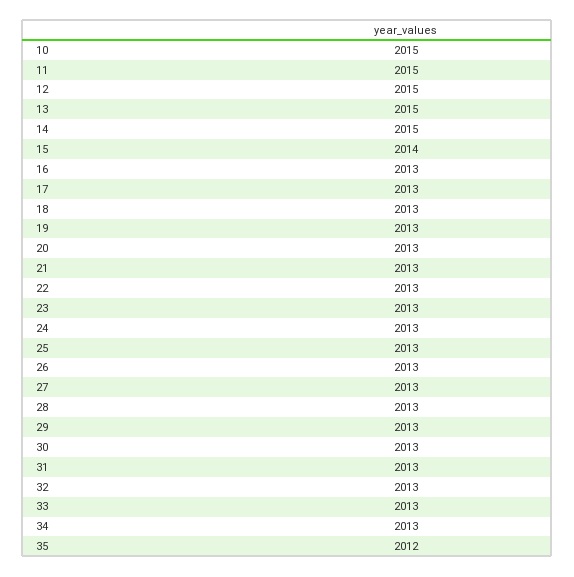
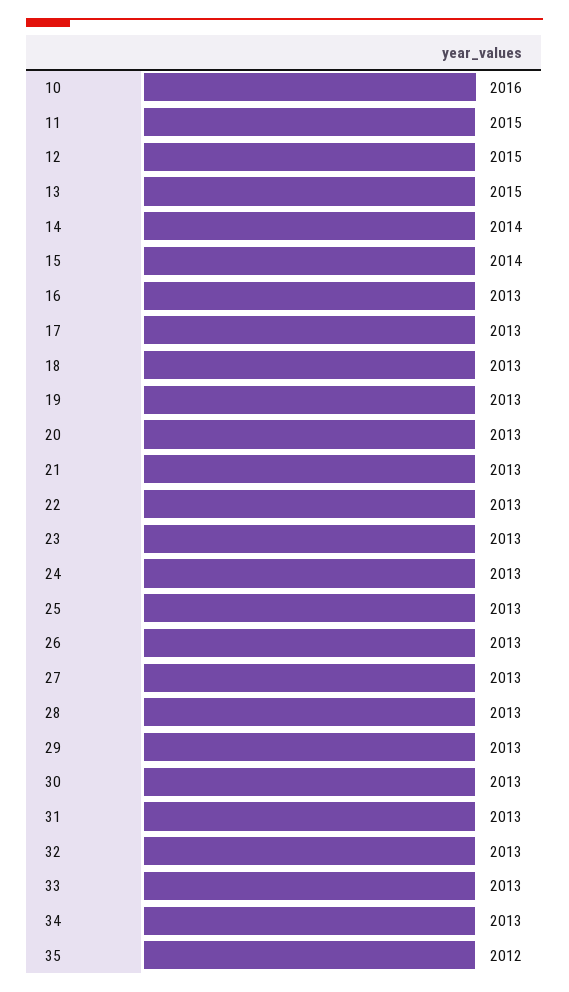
10: 2015 -> 2016
14: 2015 -> 2014

